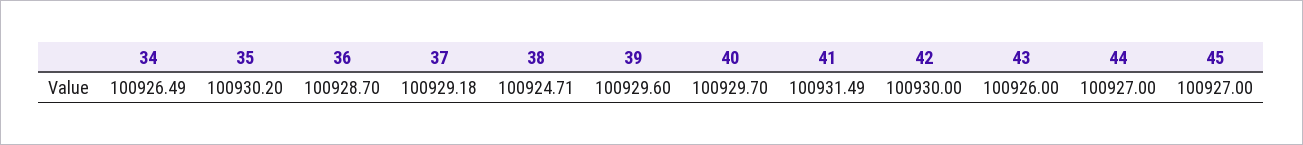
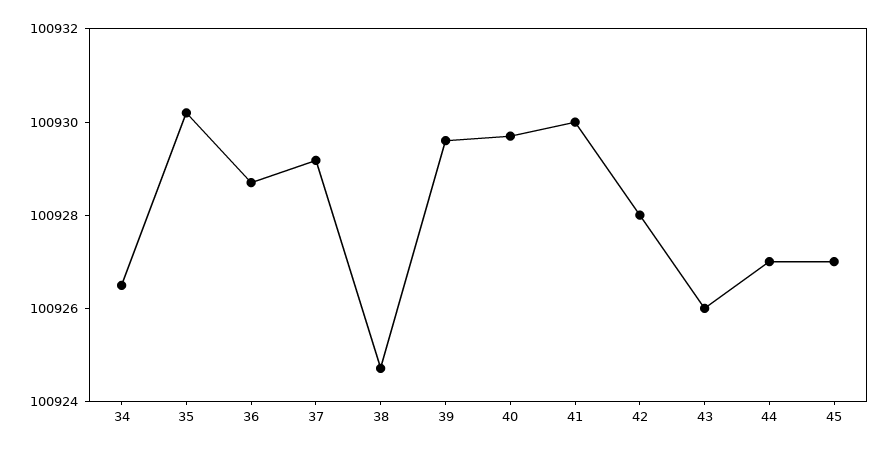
41: 100931.49 -> 100930
42: 100930 -> 100928

